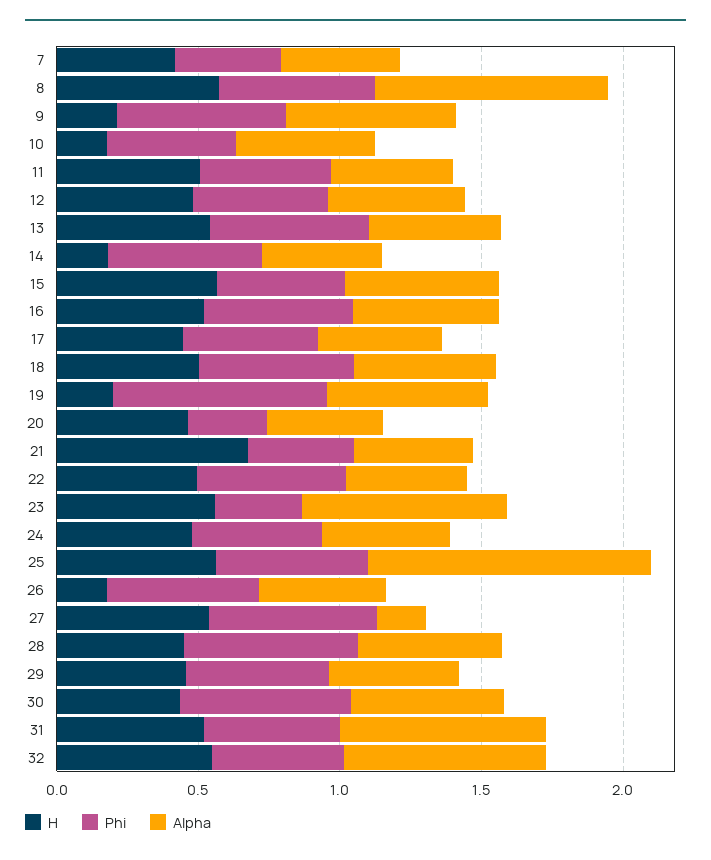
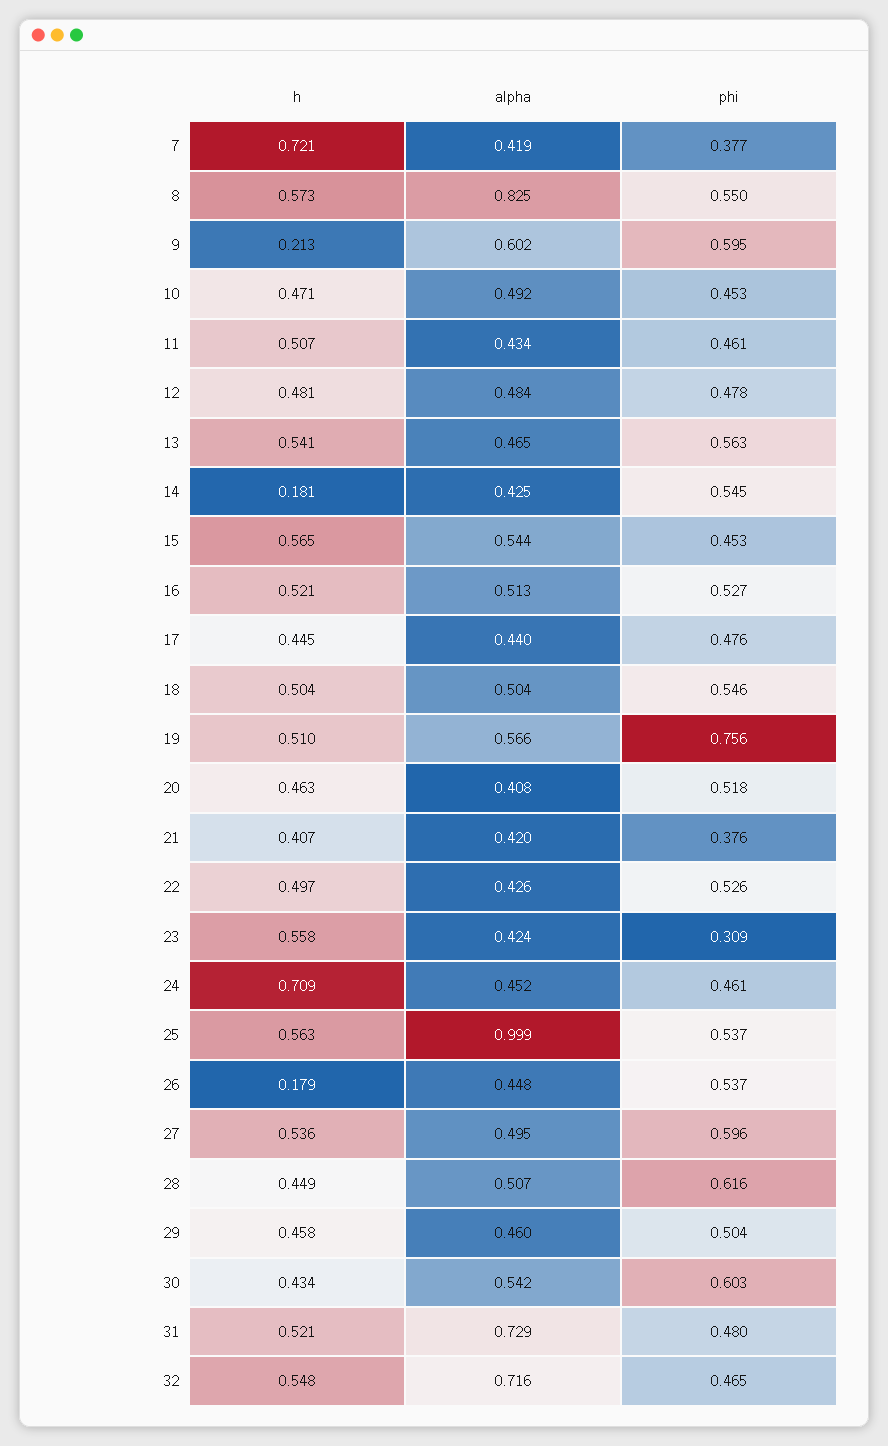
H, 7: 0.4 -> 0.721
H, 10: 0.2 -> 0.471
H, 19: 0.2 -> 0.51
Phi, 20: 0.3 -> 0.518
H, 21: 0.7 -> 0.407
Alpha, 23: 0.7 -> 0.424
H, 24: 0.5 -> 0.709
Alpha, 27: 0.2 -> 0.495

